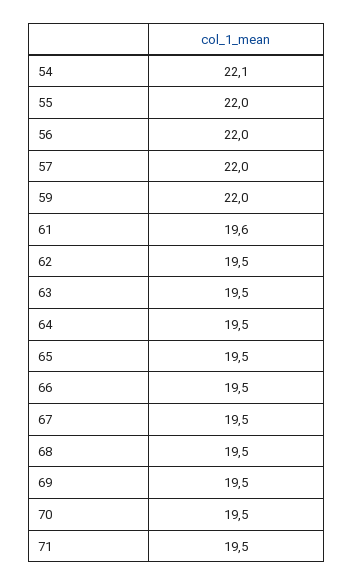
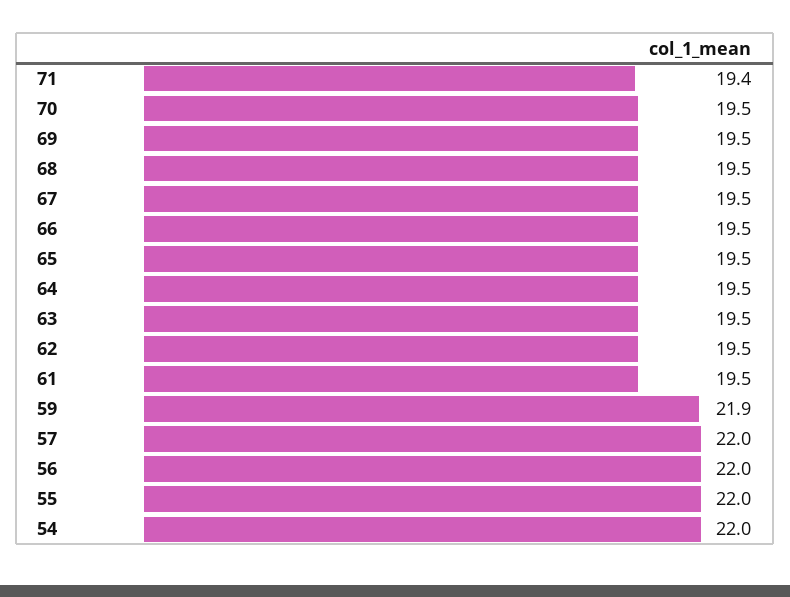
54: 22.1 -> 22
59: 22 -> 21.9
61: 19.6 -> 19.5
71: 19.5 -> 19.4

